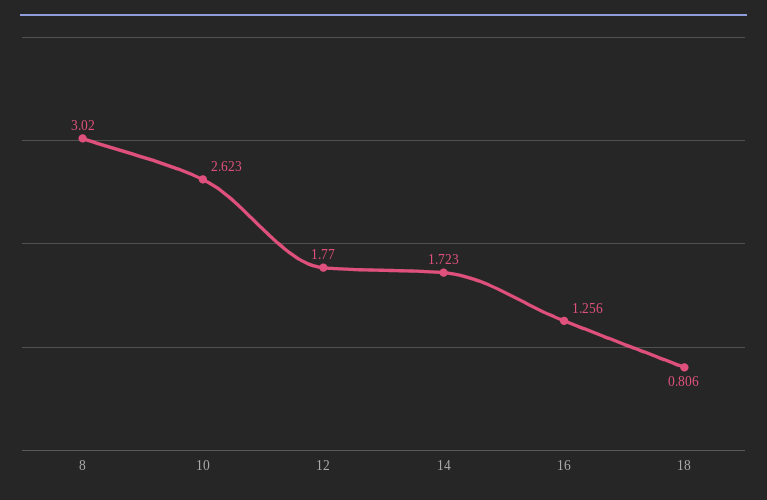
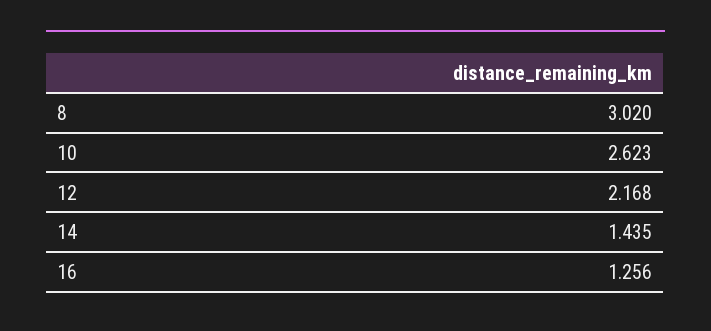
12: 1.77 -> 2.168
14: 1.723 -> 1.435
18: 0.806 -> none

